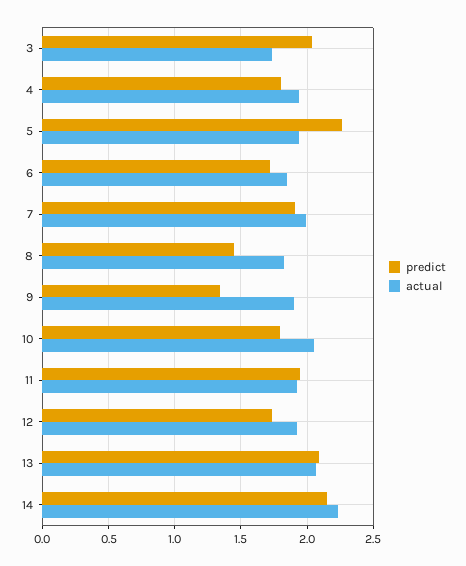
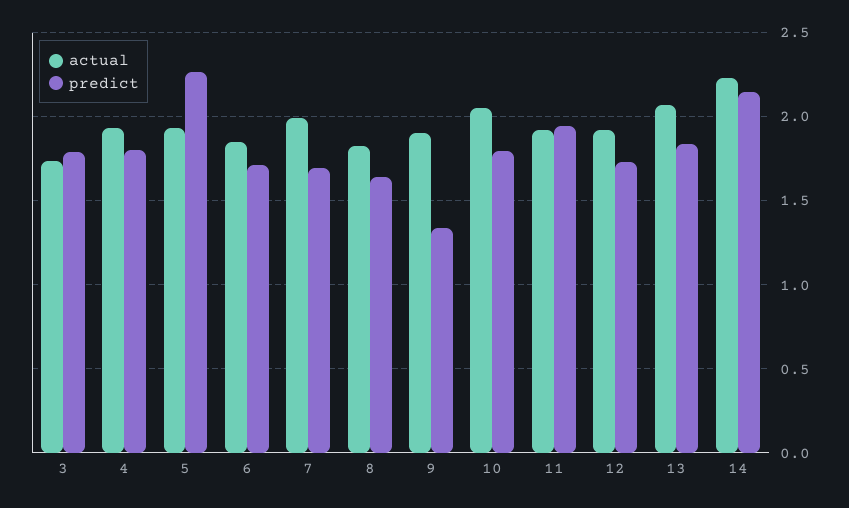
predict, 3: 2.05 -> 1.8
predict, 7: 1.9 -> 1.7
predict, 8: 1.45 -> 1.65
predict, 13: 2.1 -> 1.85

